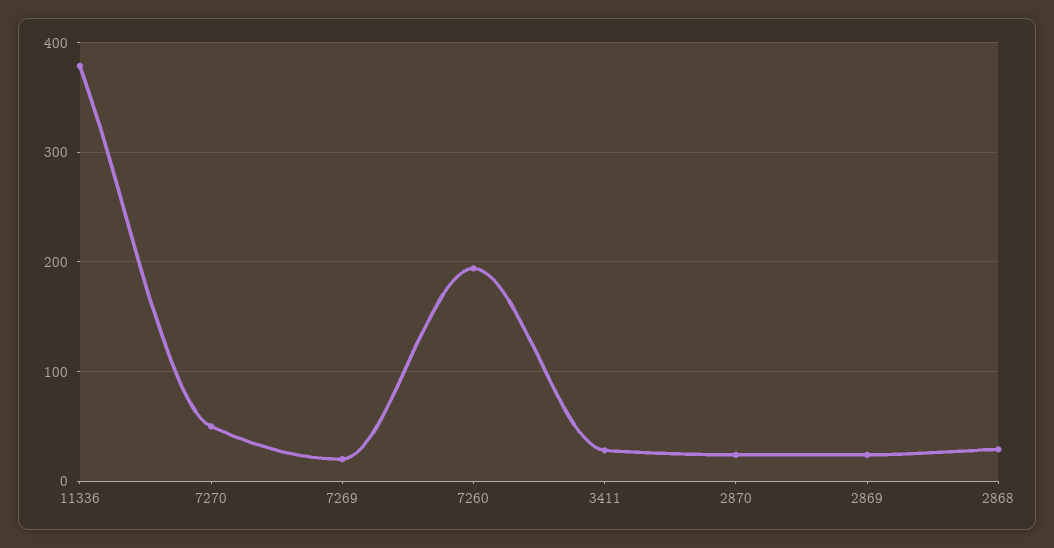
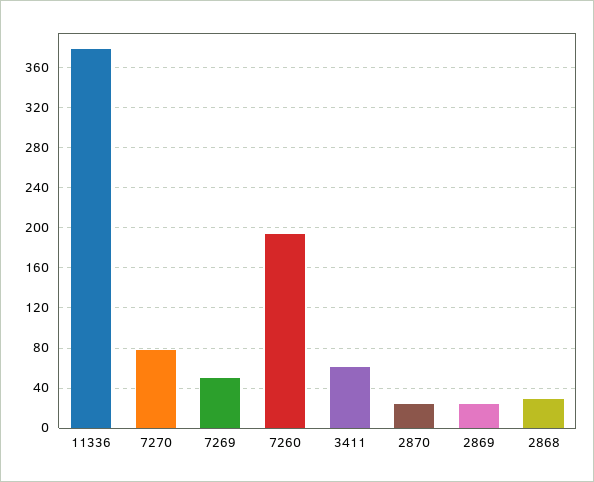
7270: 50 -> 80
7269: 20 -> 50
3411: 30 -> 60

